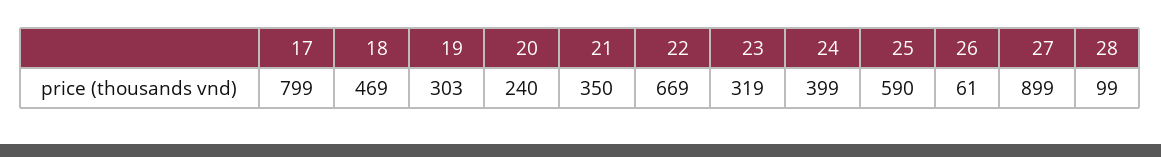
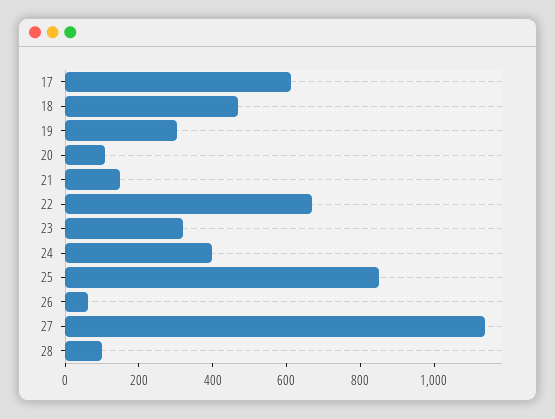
17: 799 -> 600
20: 240 -> 100
21: 350 -> 150
25: 590 -> 850
27: 899 -> 1150

